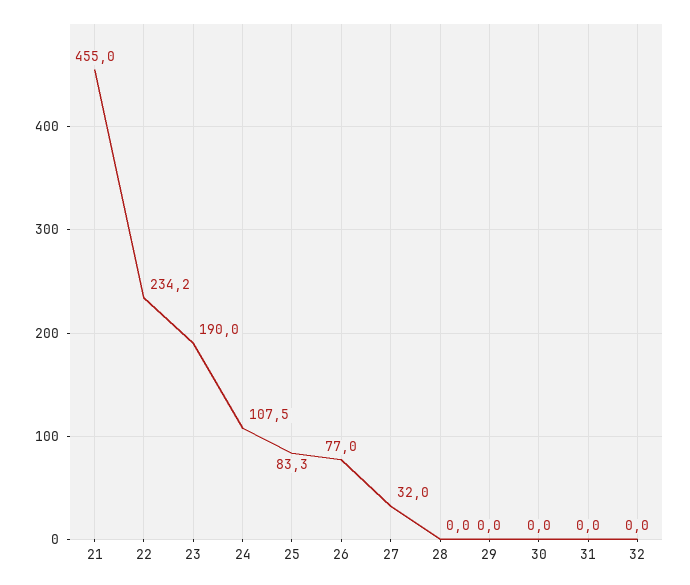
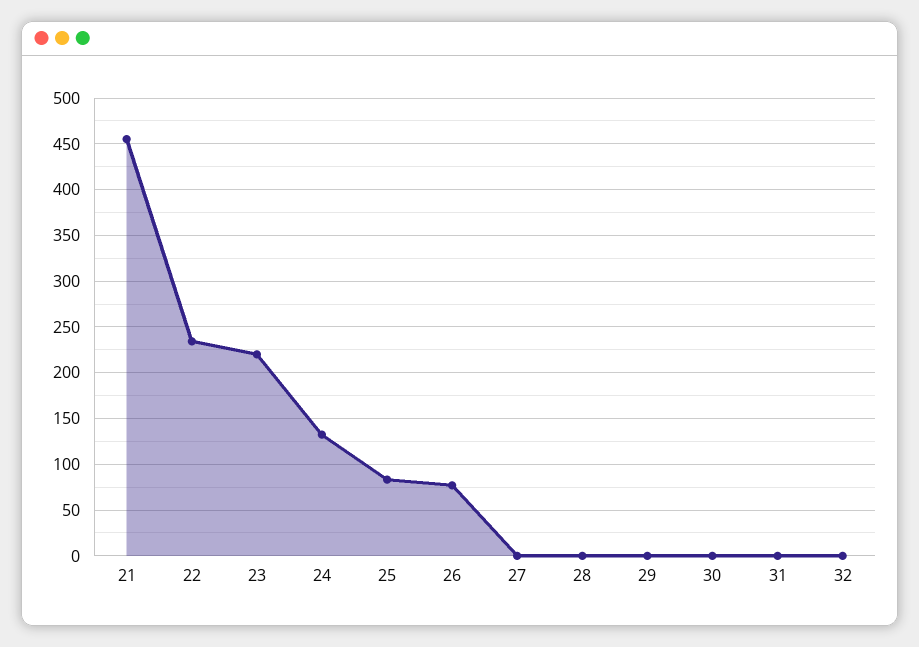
23: 190 -> 220
24: 107.5 -> 130
27: 32 -> 0

